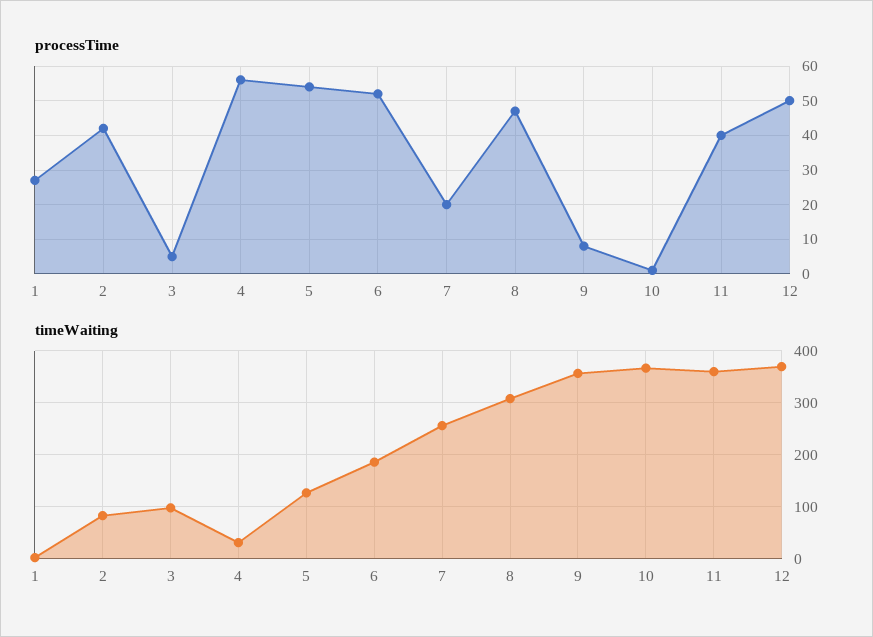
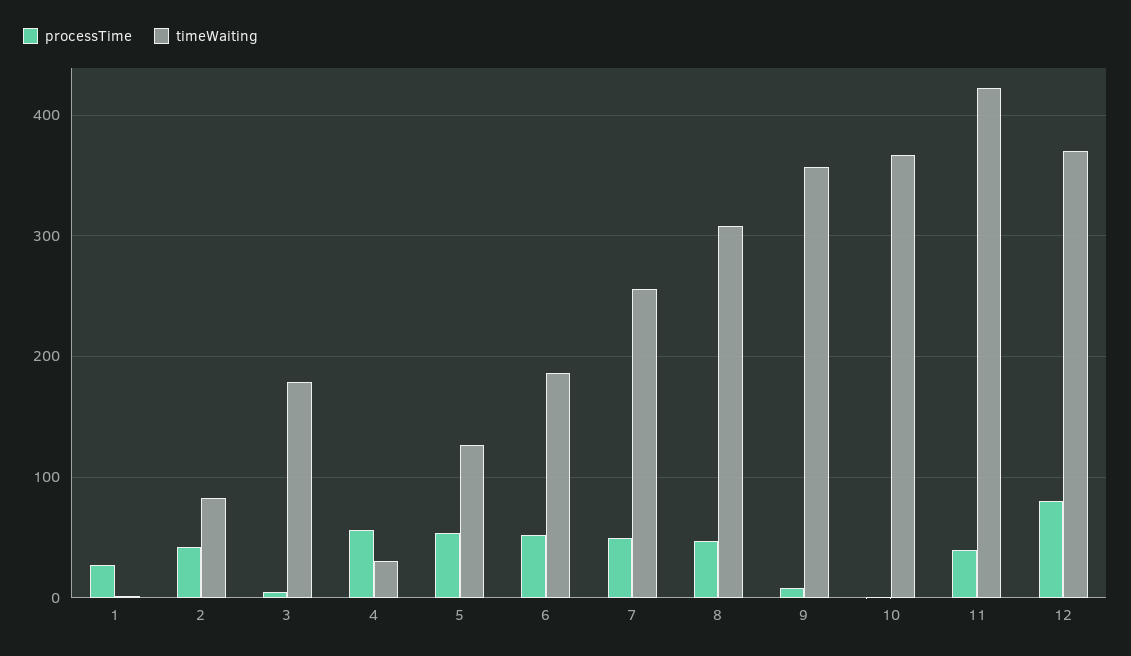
processTime, 7: 20 -> 50
processTime, 12: 50 -> 80
timeWaiting, 3: 100 -> 180
timeWaiting, 11: 360 -> 420

